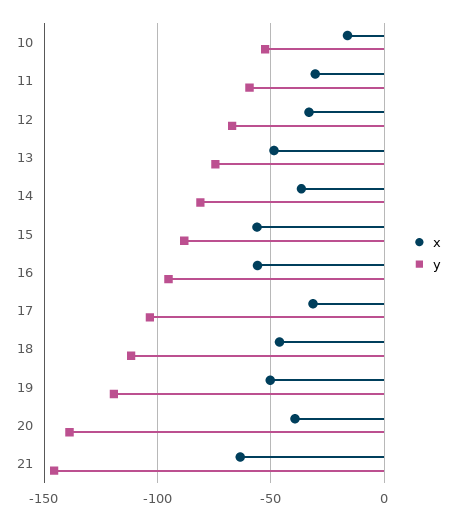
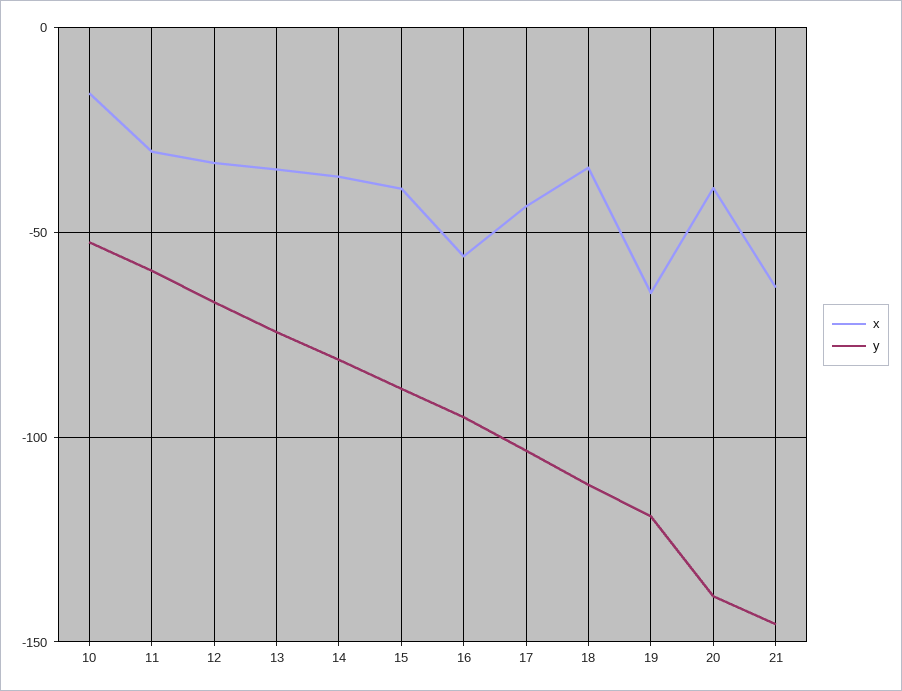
x, 13: -50 -> -35
x, 15: -55 -> -40
x, 17: -30 -> -45
x, 18: -45 -> -35
x, 19: -50 -> -65

